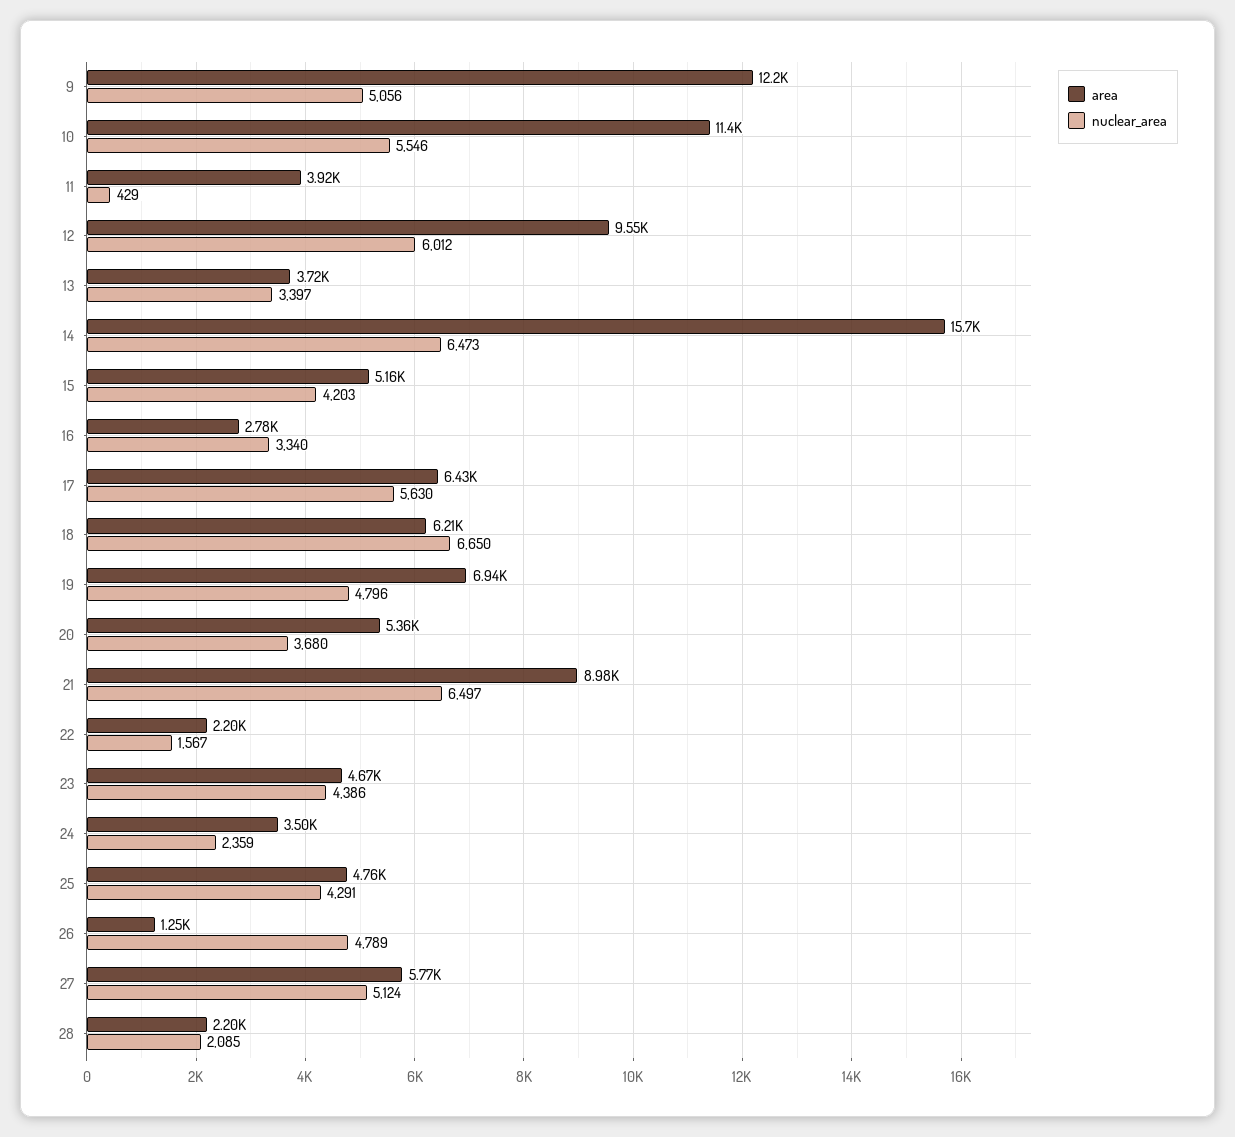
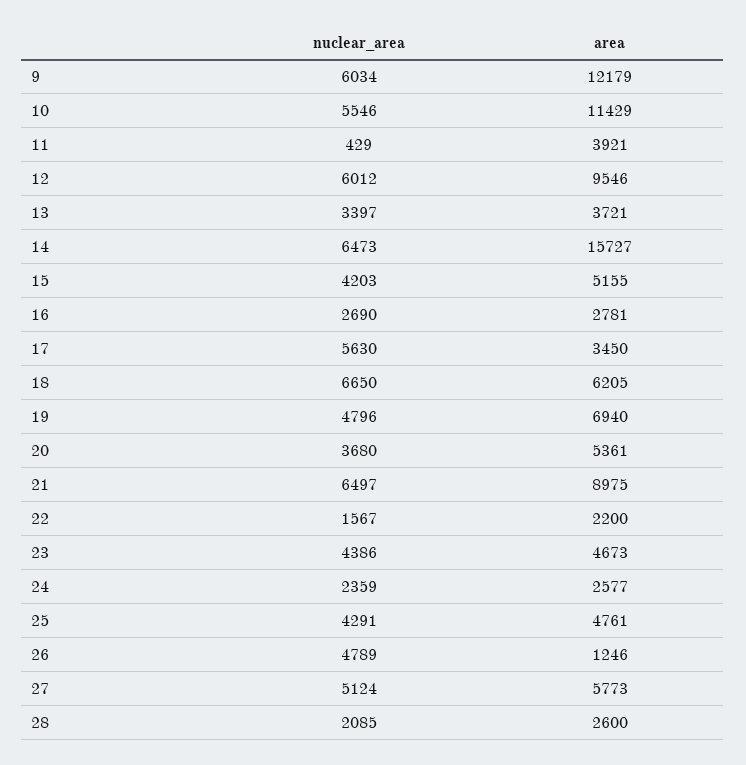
nuclear_area, 9: 5056 -> 6034
nuclear_area, 16: 3340 -> 2690
area, 17: 6430 -> 3450
area, 24: 3500 -> 2577
area, 28: 2200 -> 2600

